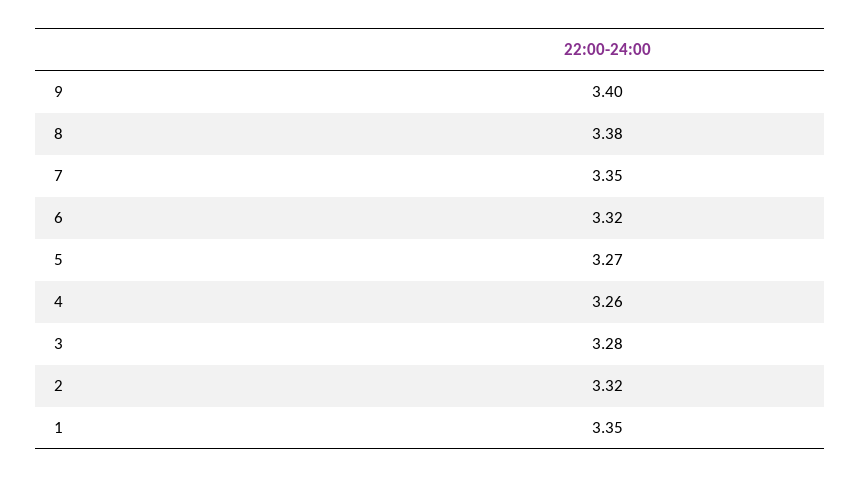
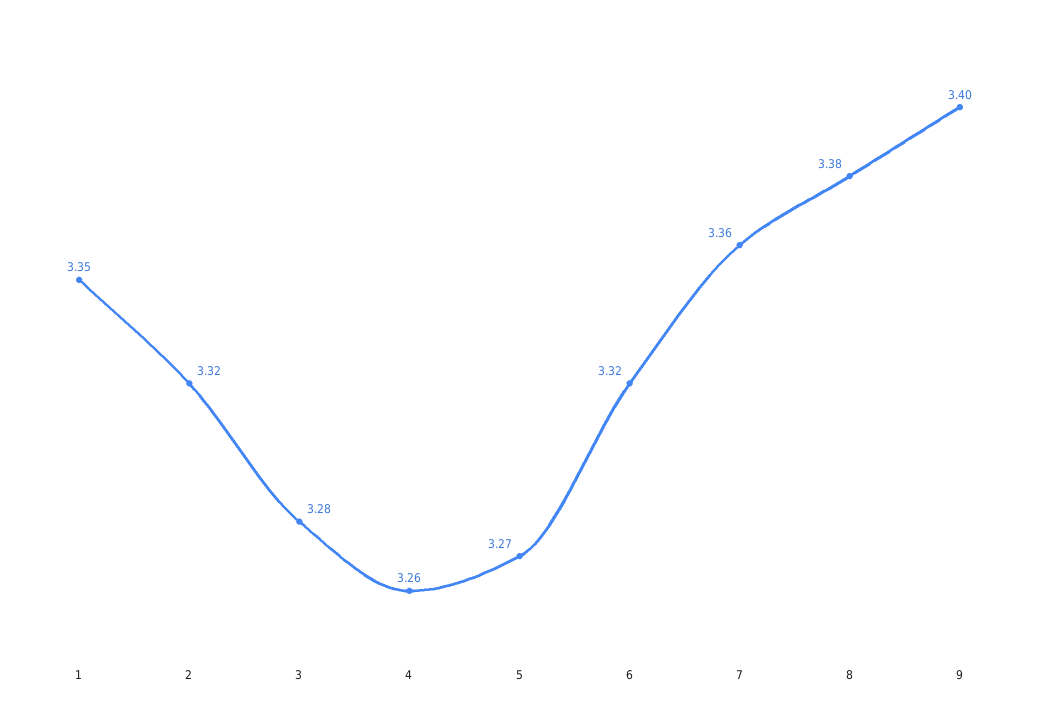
7: 3.35 -> 3.36

